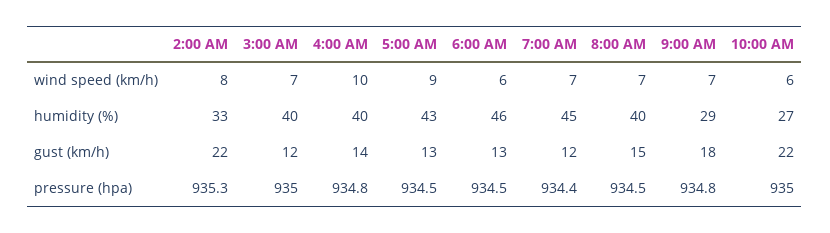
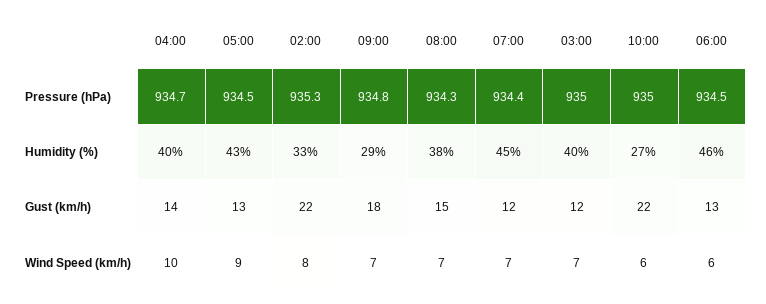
8:00 AM, humidity (%): 40 -> 38
4:00 AM, pressure (hpa): 934.8 -> 934.7
8:00 AM, pressure (hpa): 934.5 -> 934.3

